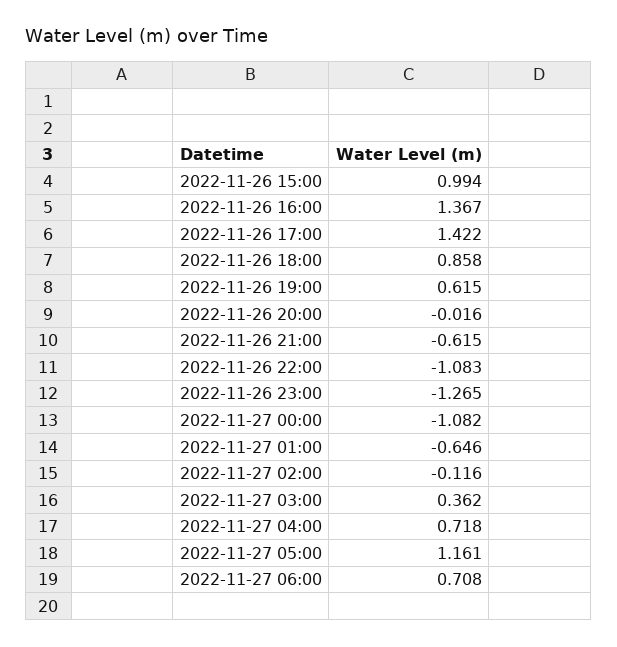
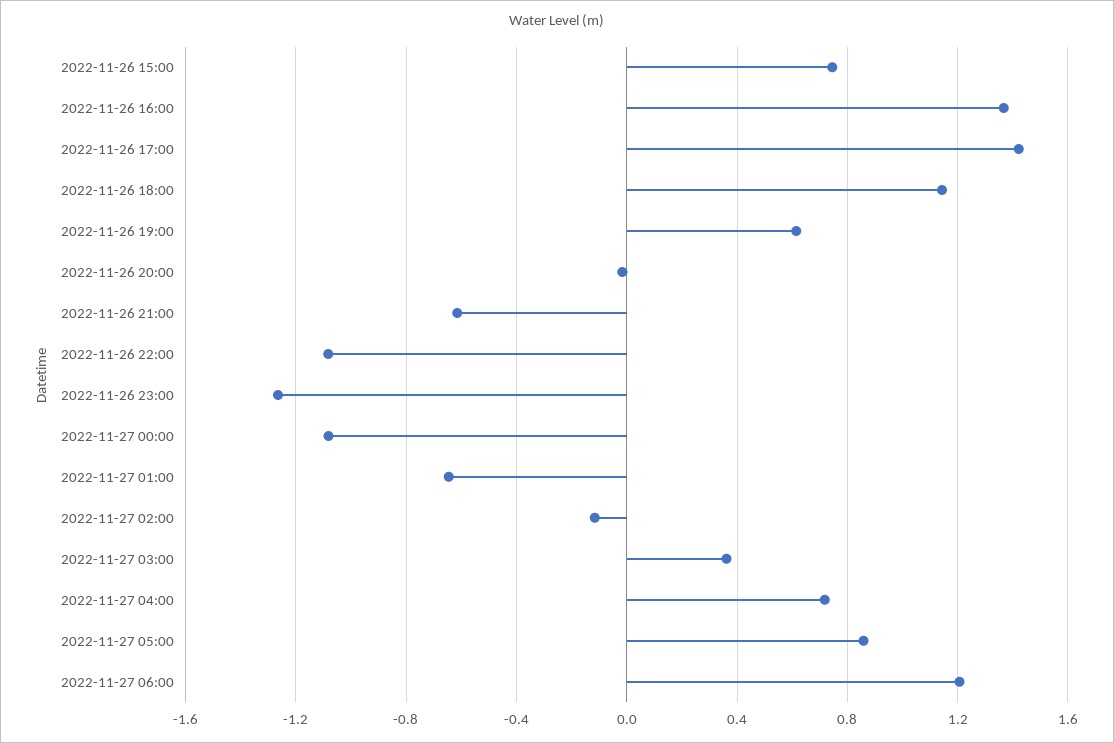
2022-11-26 15:00: 0.994 -> 0.75
2022-11-26 18:00: 0.858 -> 1.15
2022-11-27 05:00: 1.161 -> 0.85
2022-11-27 06:00: 0.708 -> 1.2

